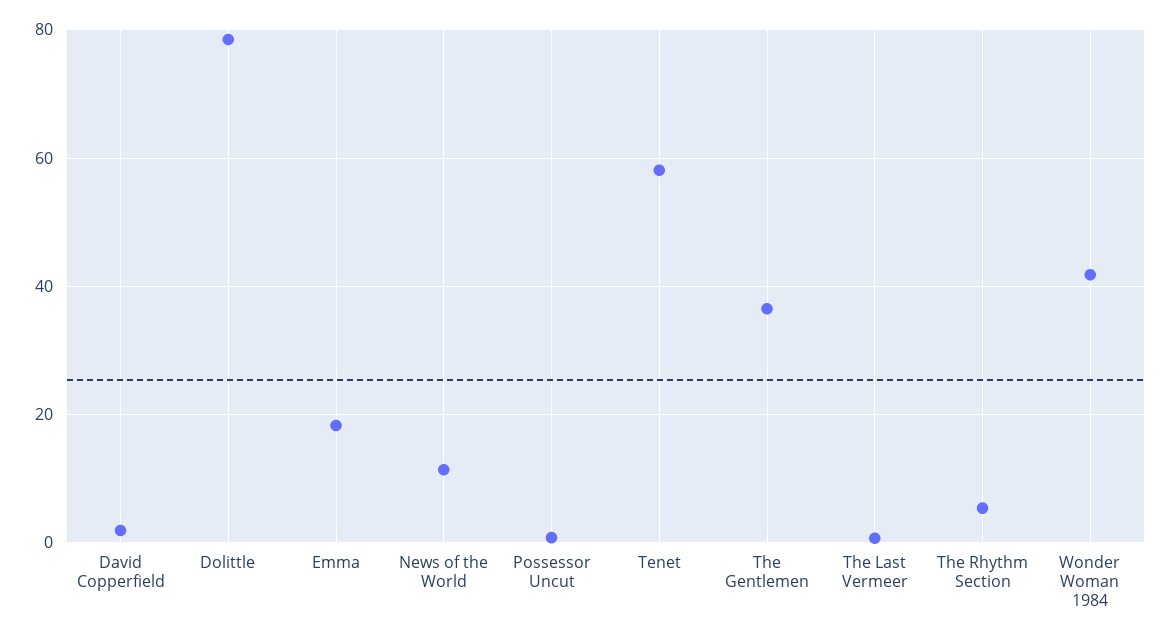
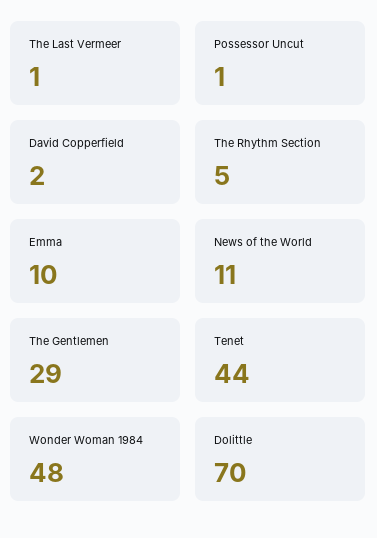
Dolittle: 78 -> 70
Emma: 18 -> 10
Tenet: 58 -> 44
The Gentlemen: 36 -> 29
Wonder Woman 1984: 42 -> 48

